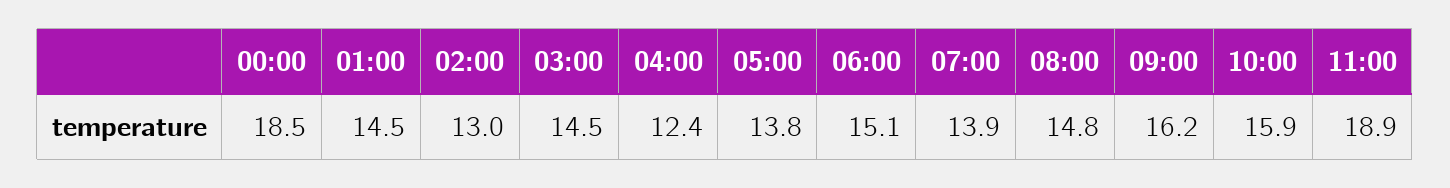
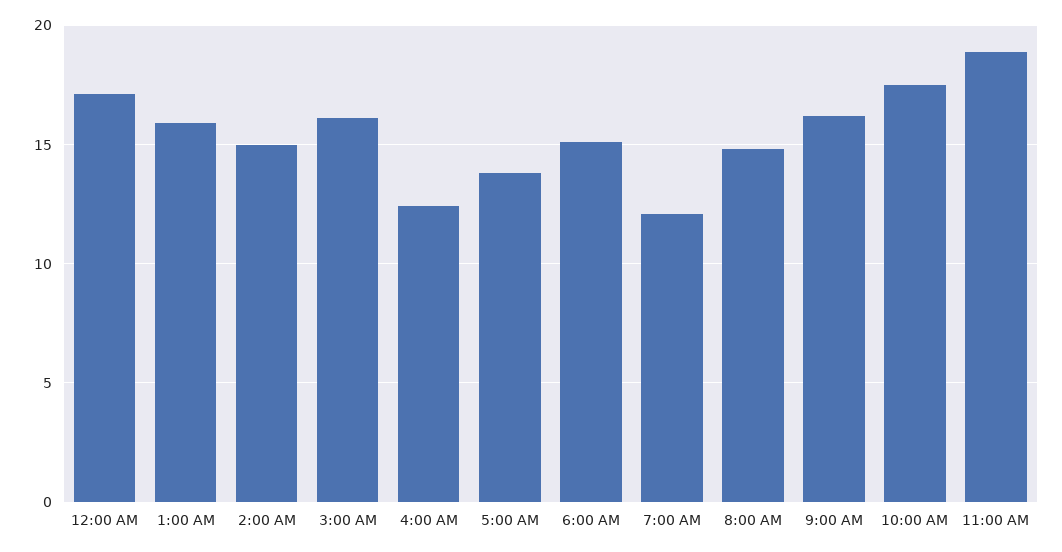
00:00: 18.5 -> 17
01:00: 14.5 -> 16
02:00: 13 -> 15
03:00: 14.5 -> 16
07:00: 13.9 -> 12
10:00: 15.9 -> 17.5

